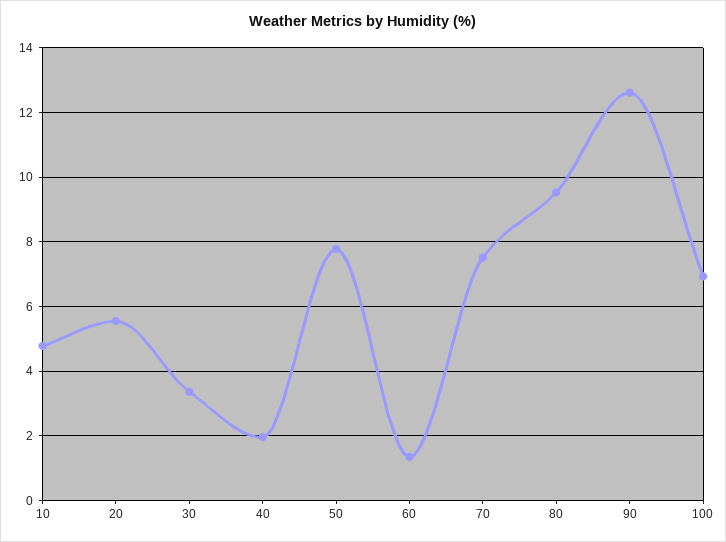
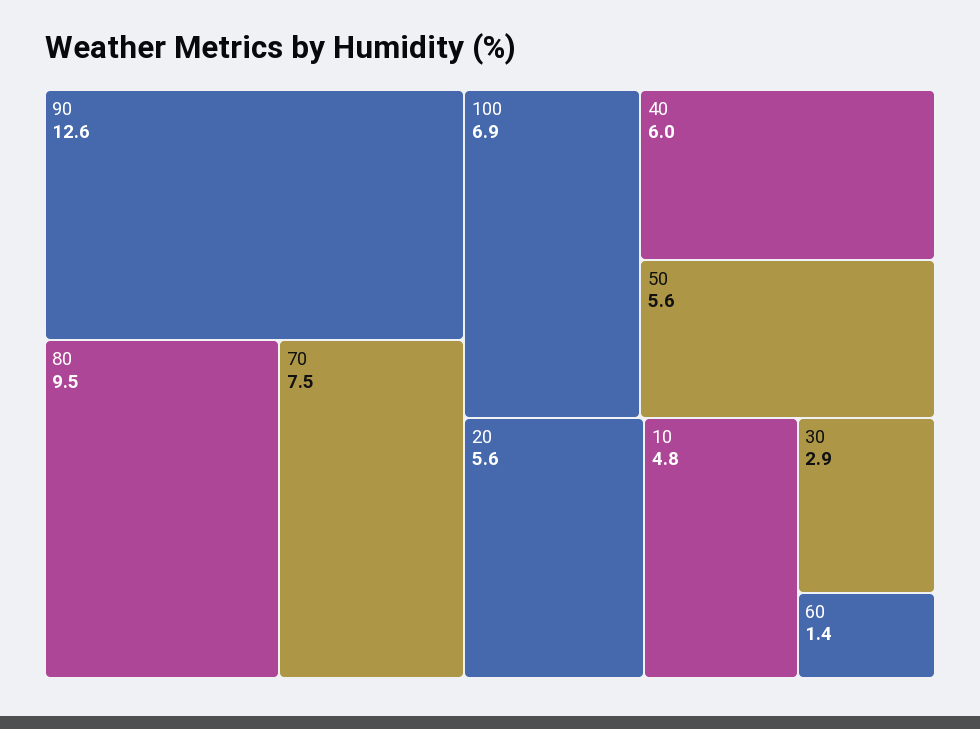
30: 3.4 -> 2.9
40: 2 -> 6
50: 7.8 -> 5.6

